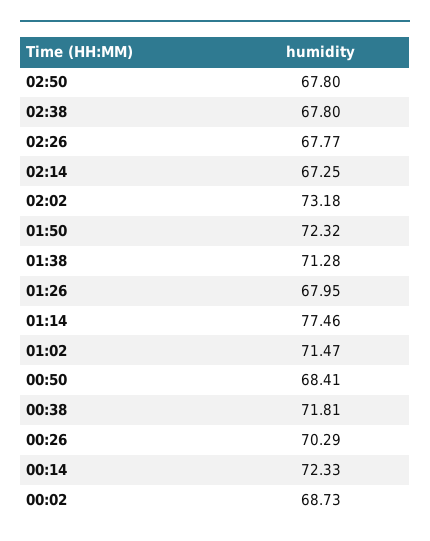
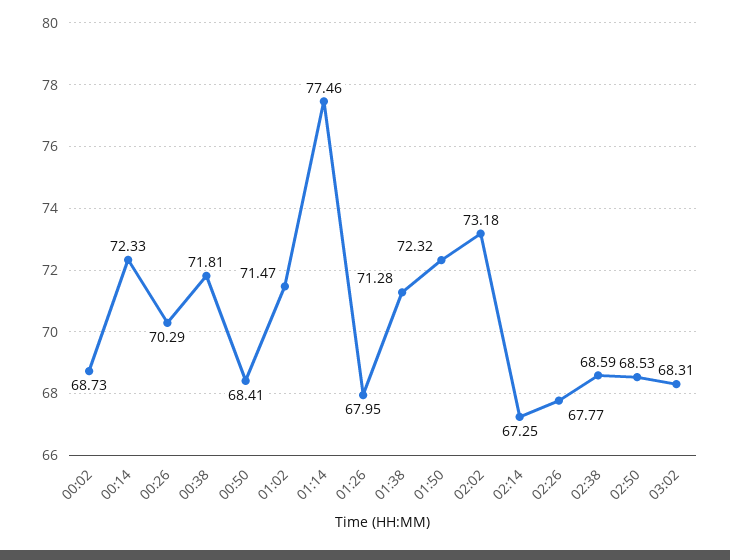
02:50: 67.8 -> 68.53
02:38: 67.8 -> 68.59
03:02: none -> 68.31

